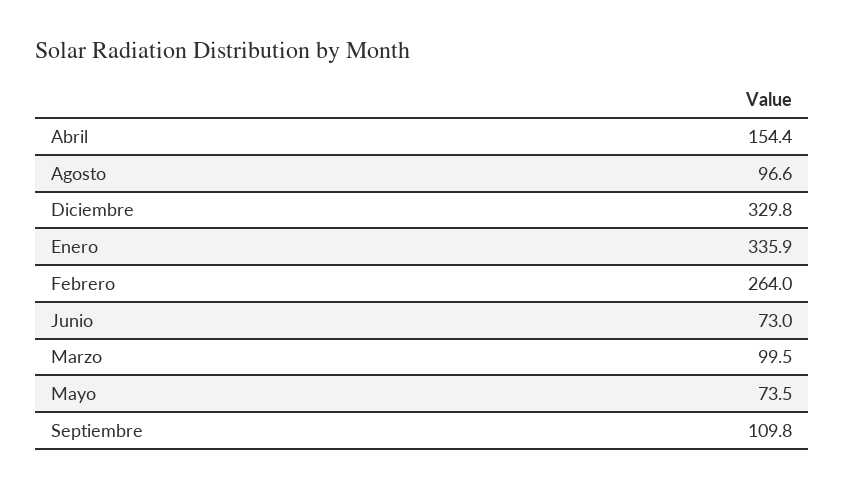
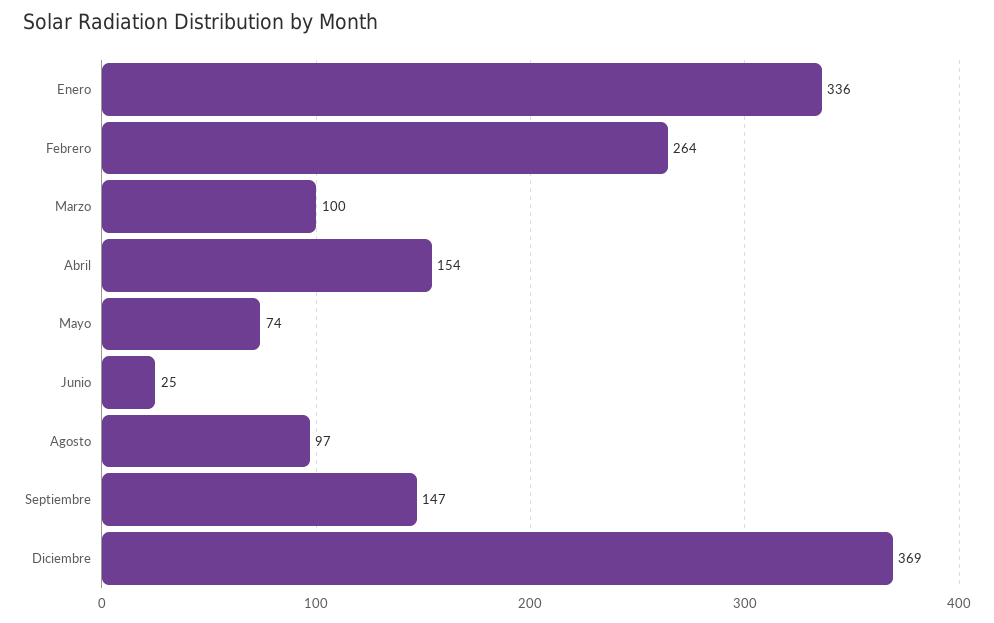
Diciembre: 329.8 -> 369
Junio: 73 -> 25
Septiembre: 109.8 -> 147

